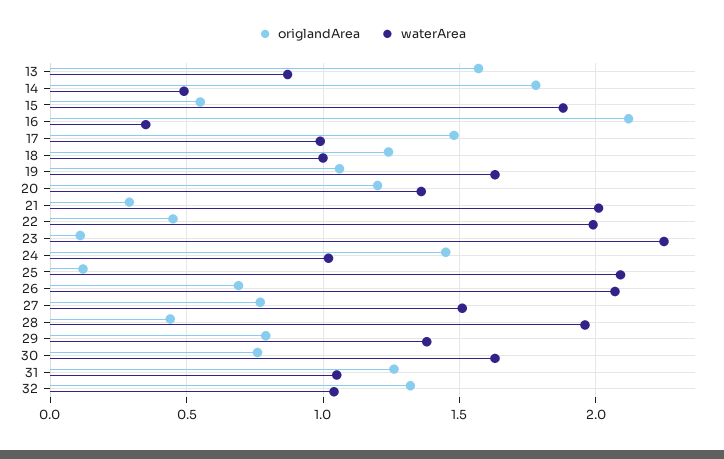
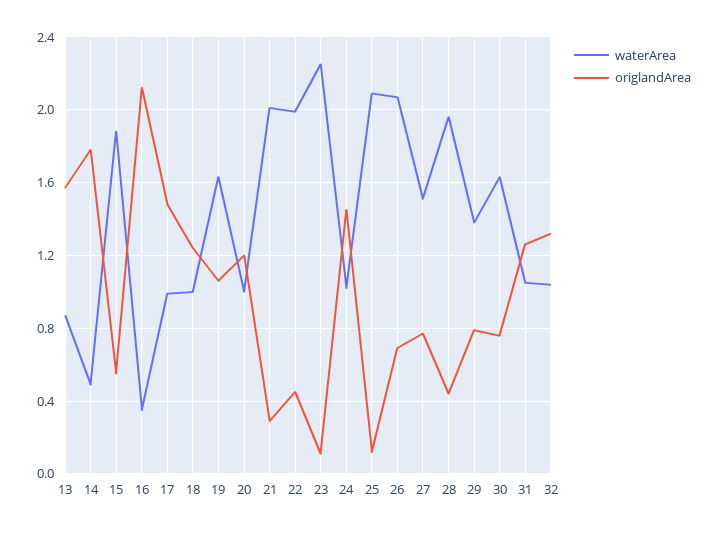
waterArea, 20: 1.35 -> 1

